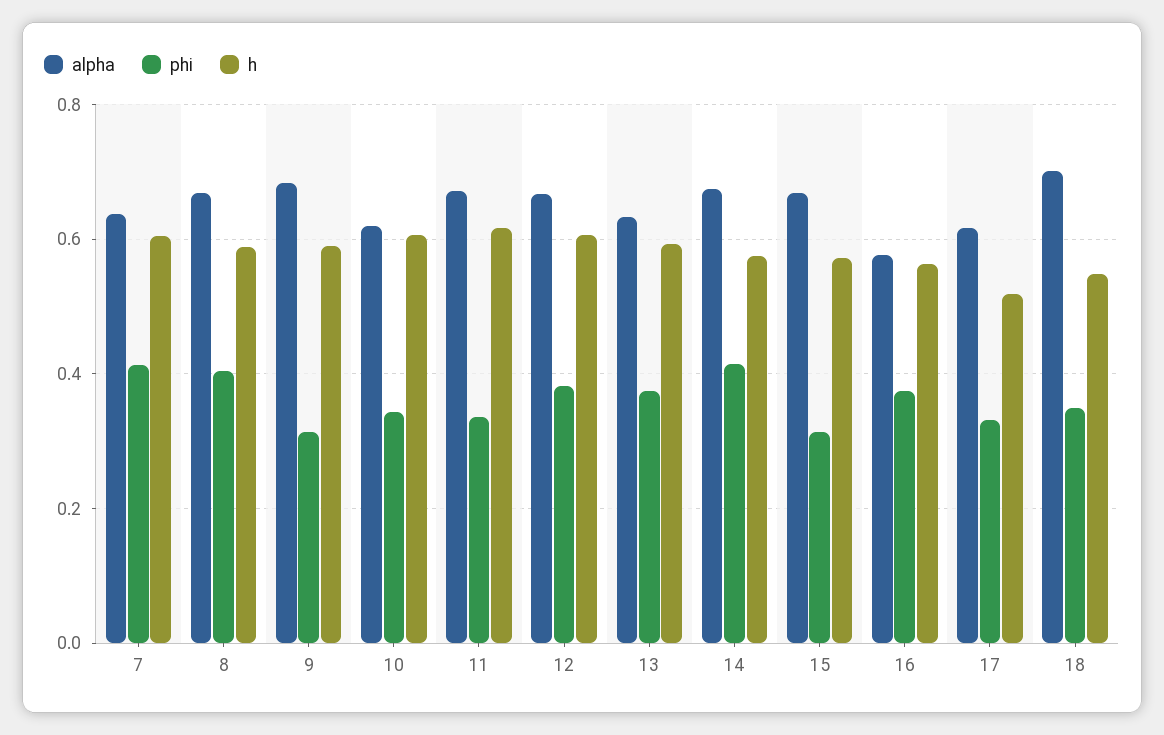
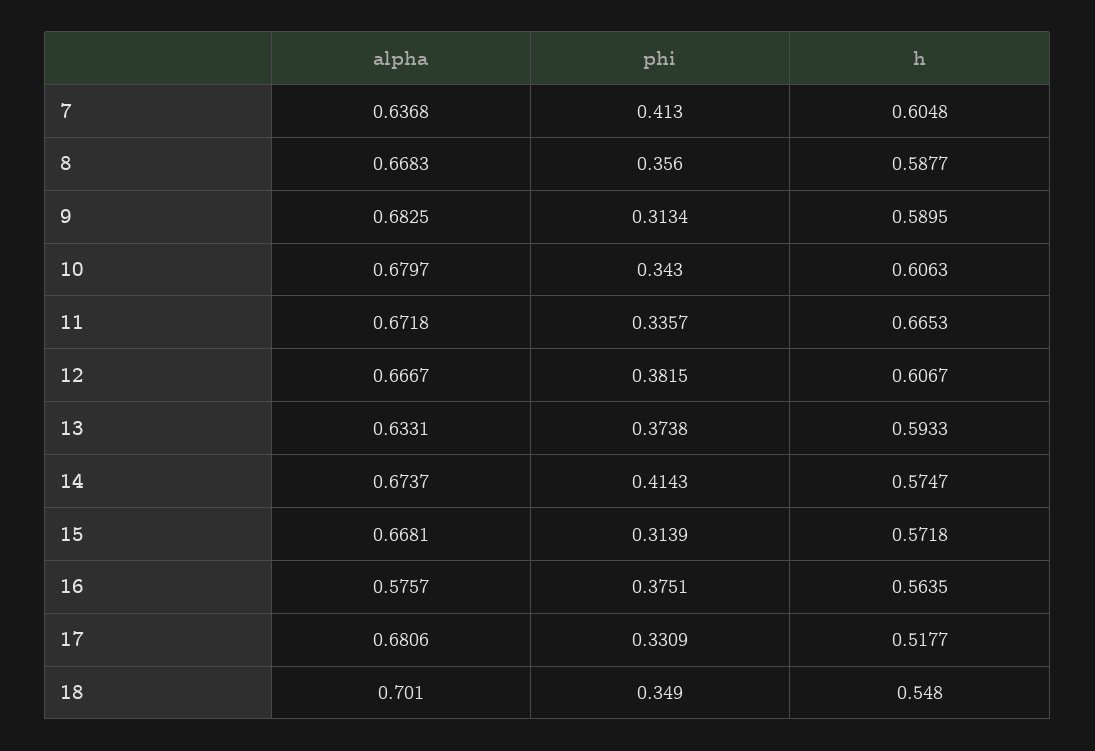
phi, 8: 0.4 -> 0.356
alpha, 10: 0.62 -> 0.6797
h, 11: 0.62 -> 0.6653
alpha, 17: 0.62 -> 0.6806

